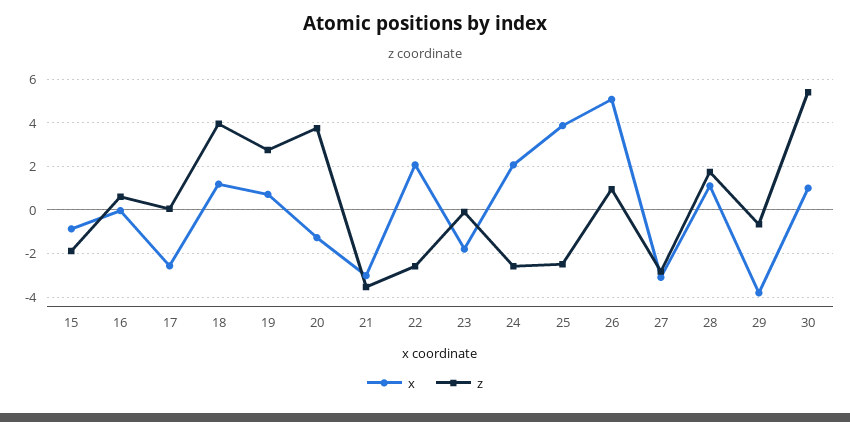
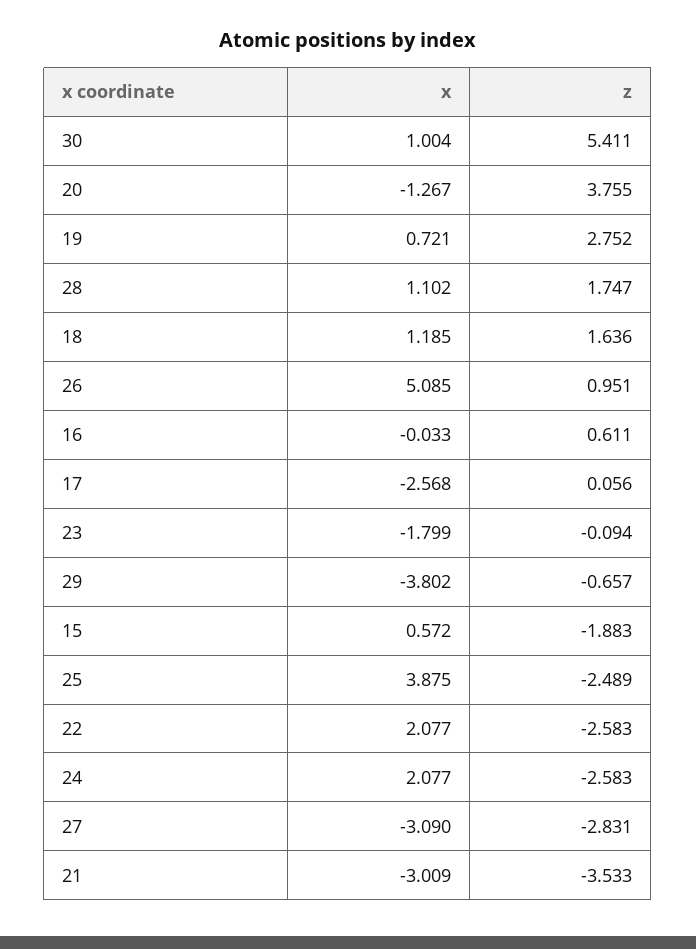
x, 15: -1 -> 0.572
z, 18: 4 -> 1.636

